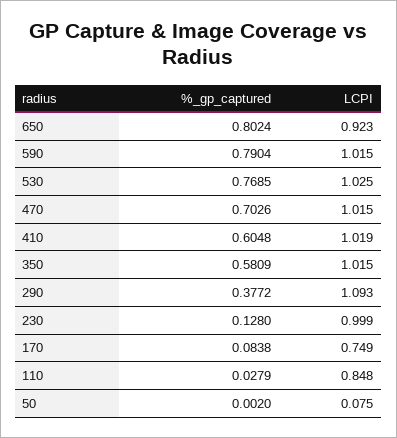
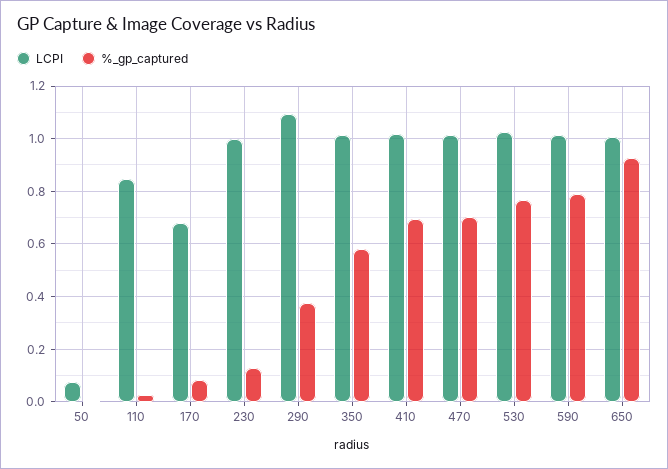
%_gp_captured, 650: 0.8024 -> 0.925
LCPI, 650: 0.923 -> 1
%_gp_captured, 410: 0.6048 -> 0.7
LCPI, 170: 0.749 -> 0.675

